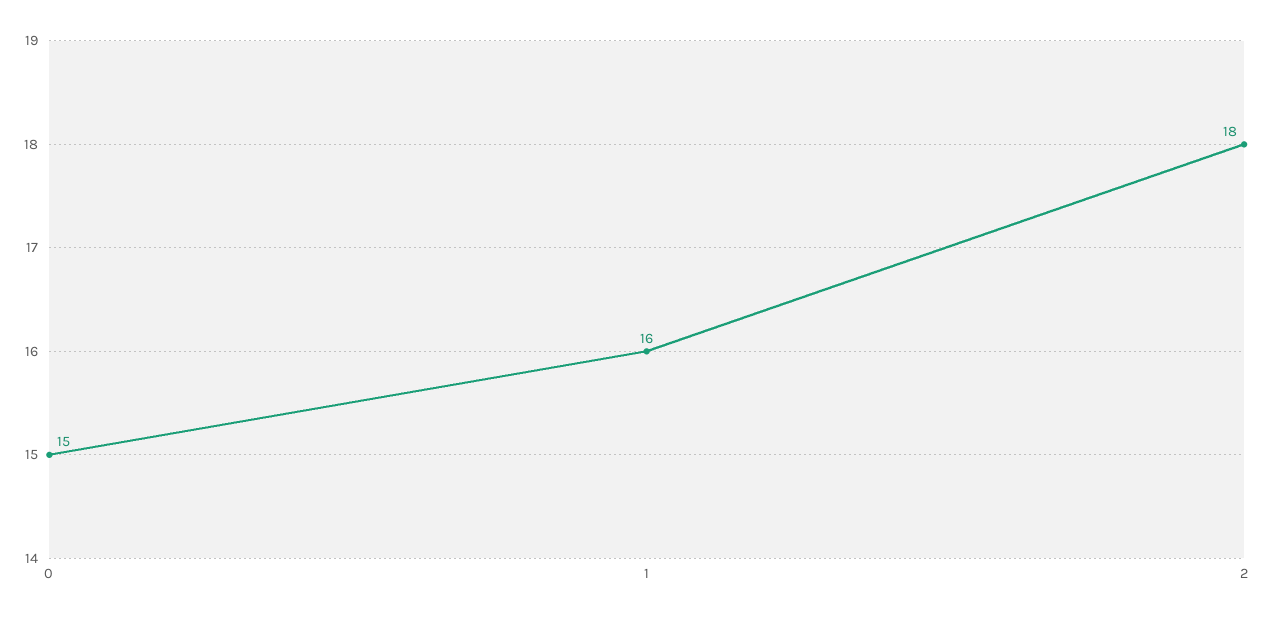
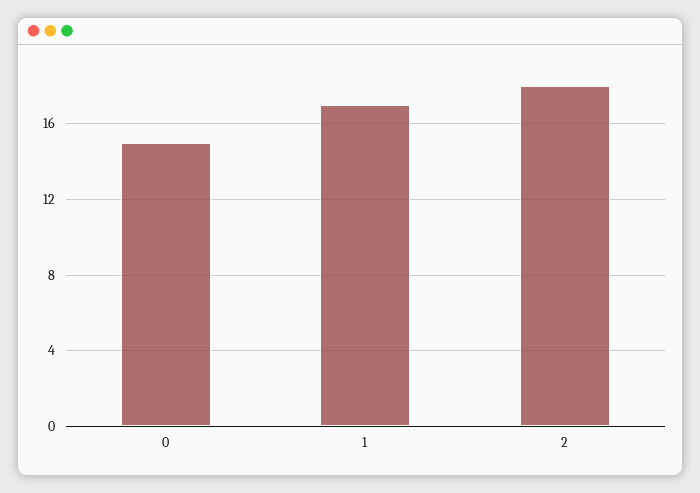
1: 16 -> 17

